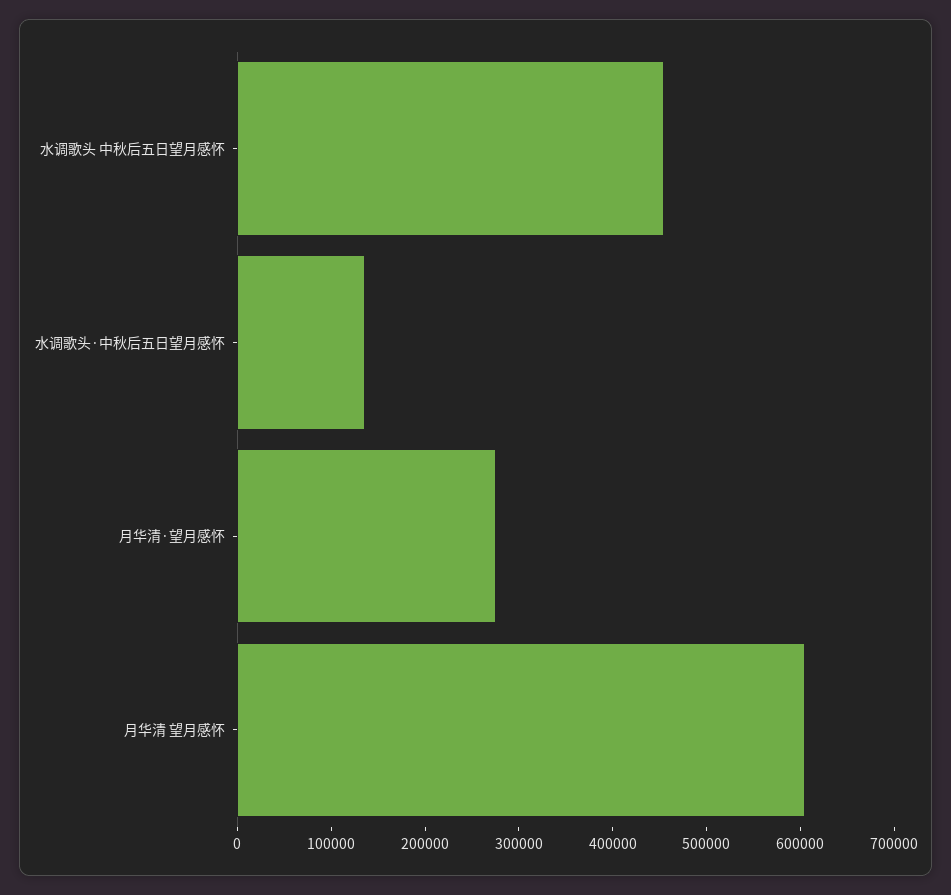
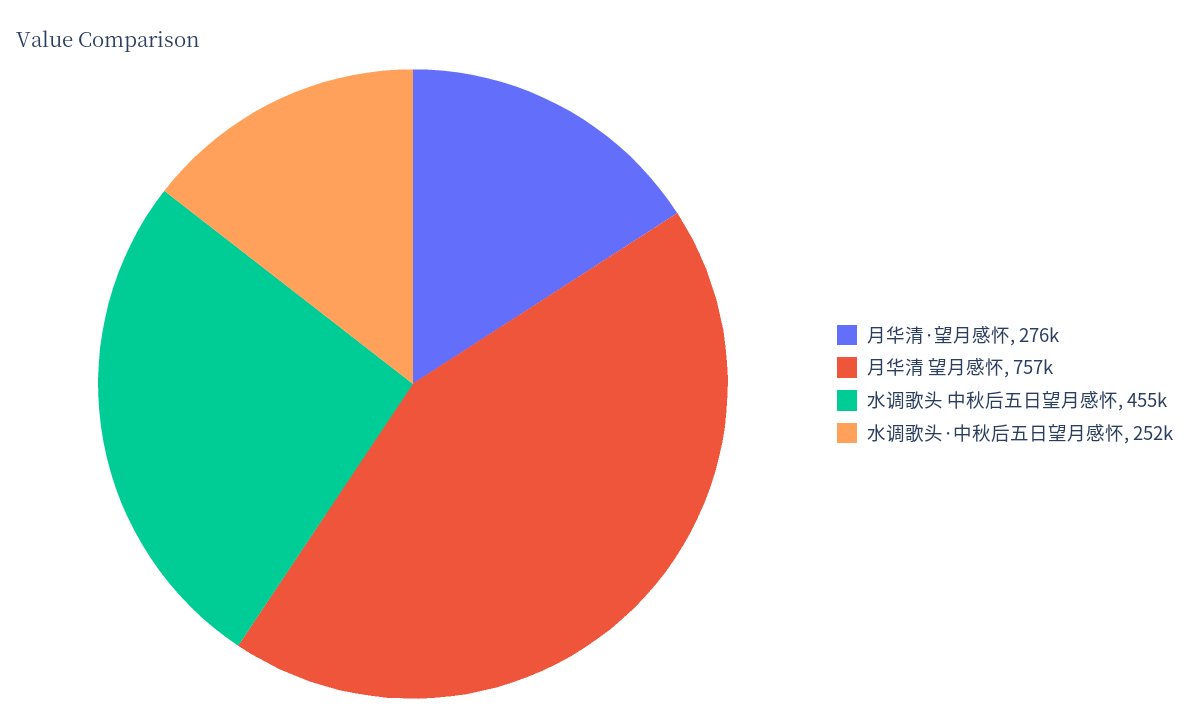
水调歌头·中秋后五日望月感怀: 140000 -> 252000
月华清 望月感怀: 600000 -> 757000

